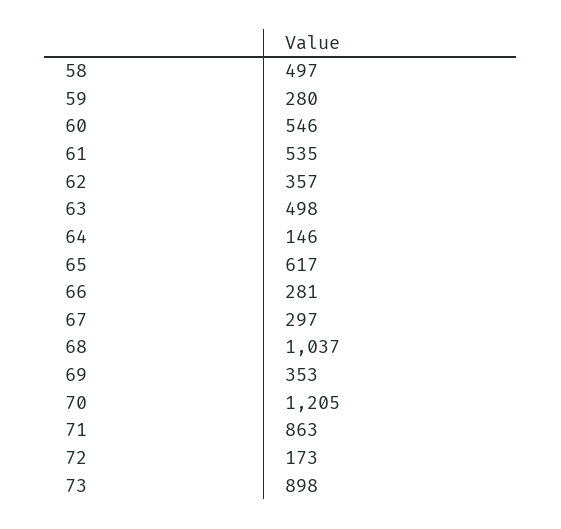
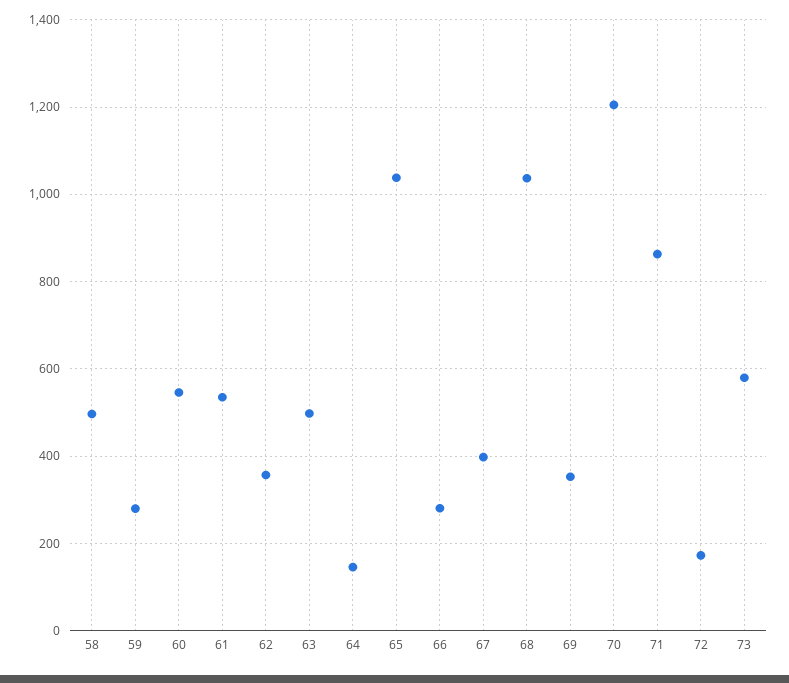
65: 617 -> 1040
67: 297 -> 400
73: 898 -> 580

